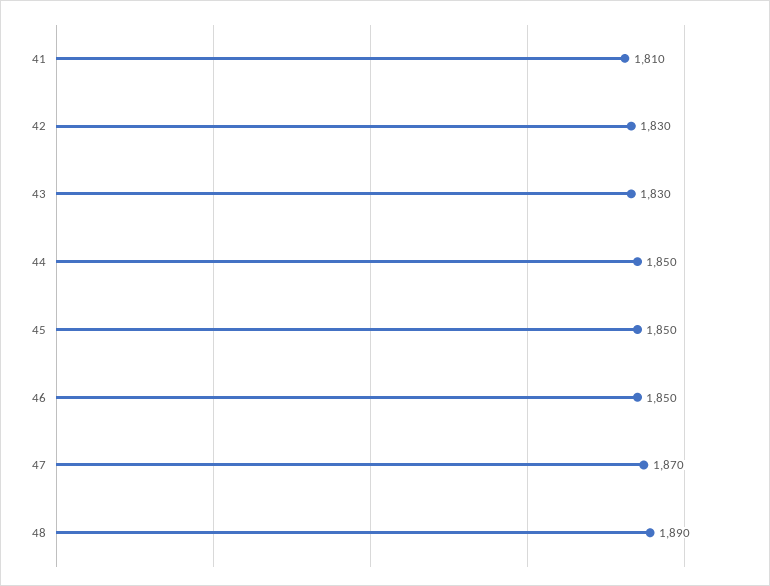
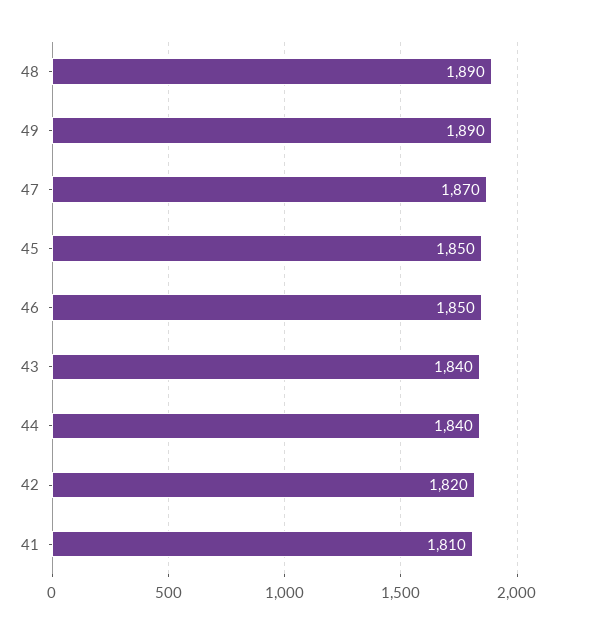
42: 1830 -> 1820
43: 1830 -> 1840
44: 1850 -> 1840
49: none -> 1890

